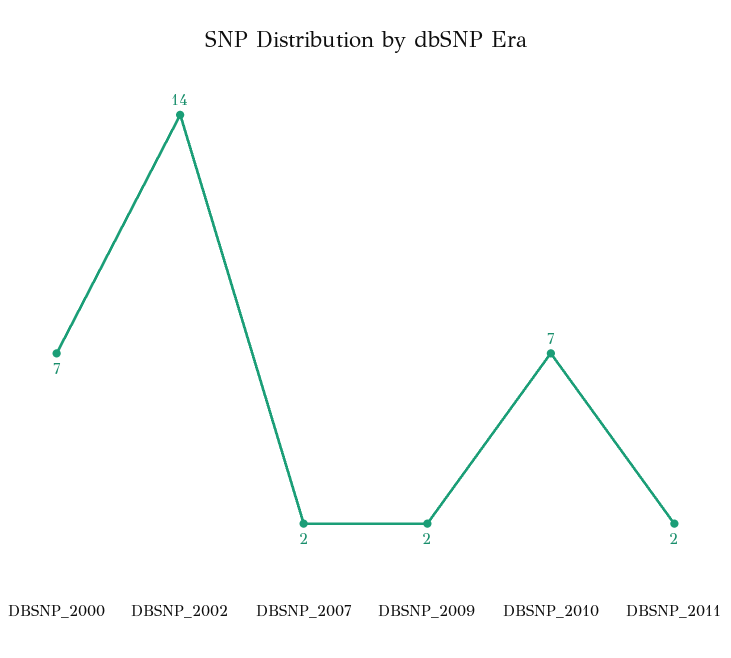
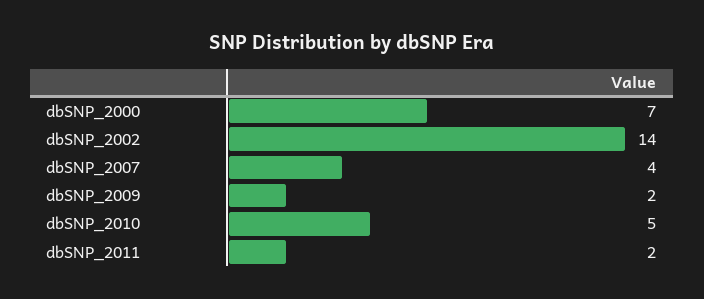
DBSNP_2007: 2 -> 4
DBSNP_2010: 7 -> 5

